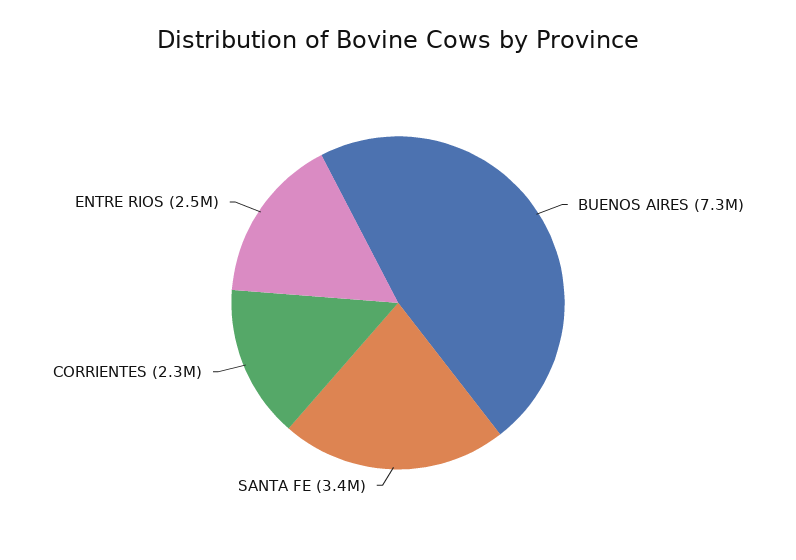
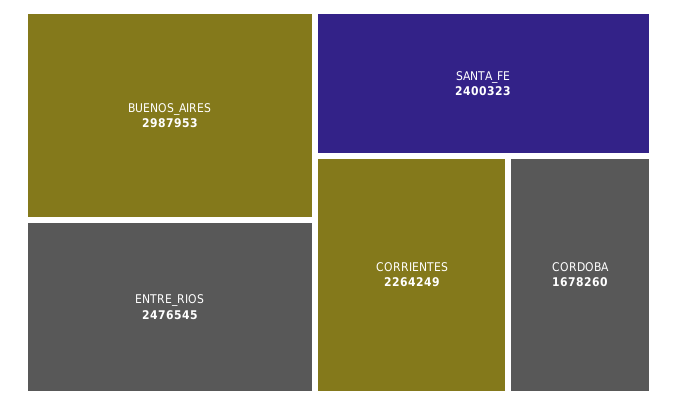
BUENOS AIRES: 7300000 -> 2987953
SANTA FE: 3400000 -> 2400323
CORDOBA: none -> 1678260

